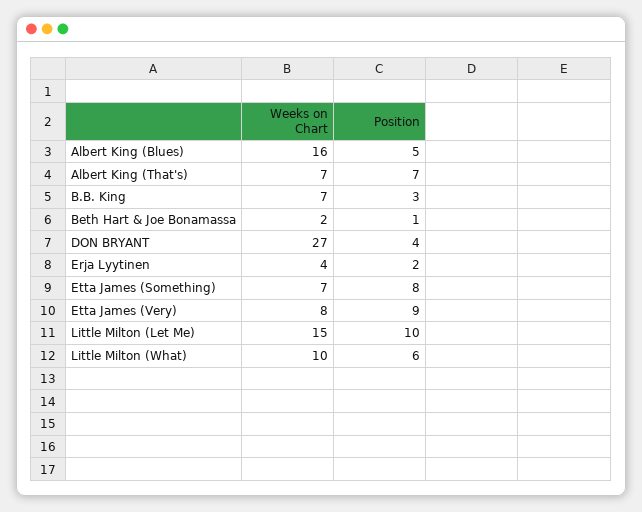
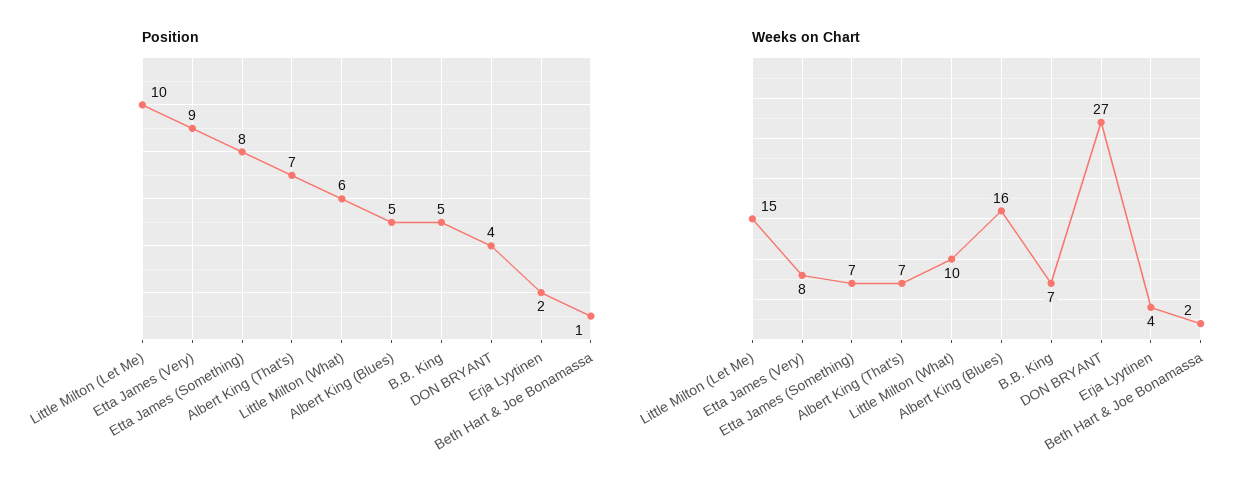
Position, B.B. King: 3 -> 5

